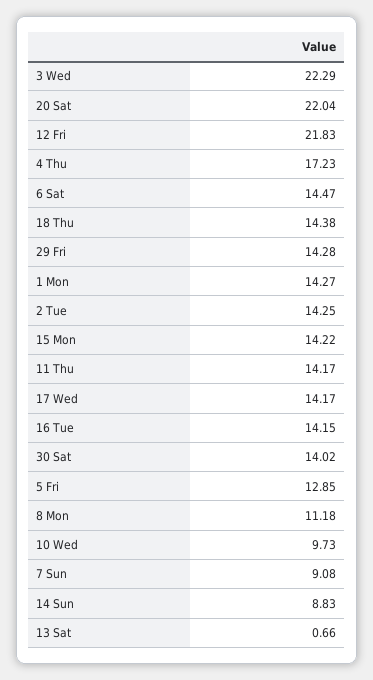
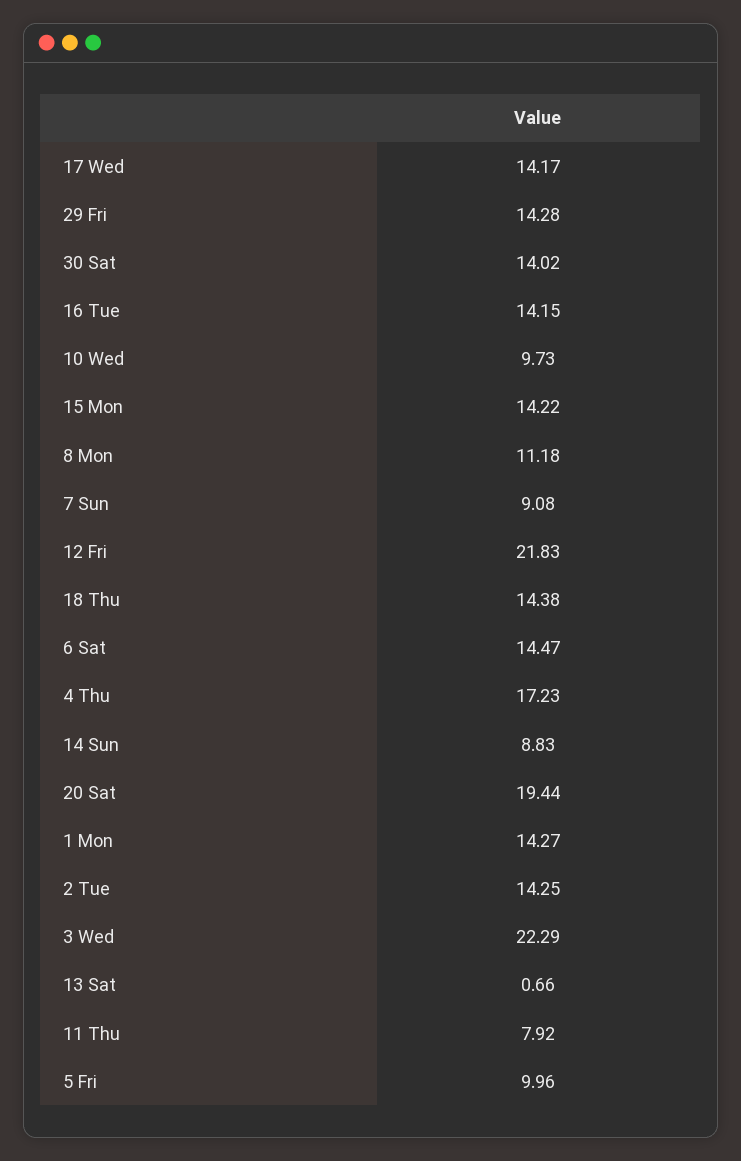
20 Sat: 22.04 -> 19.44
11 Thu: 14.17 -> 7.92
5 Fri: 12.85 -> 9.96

